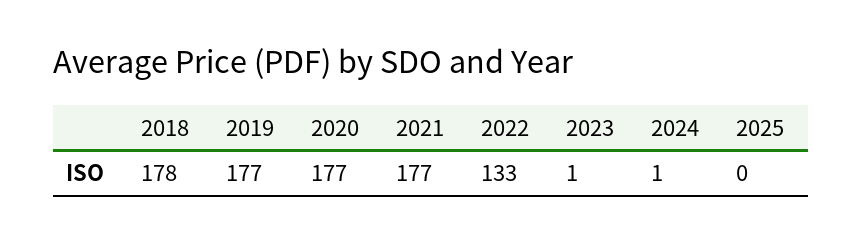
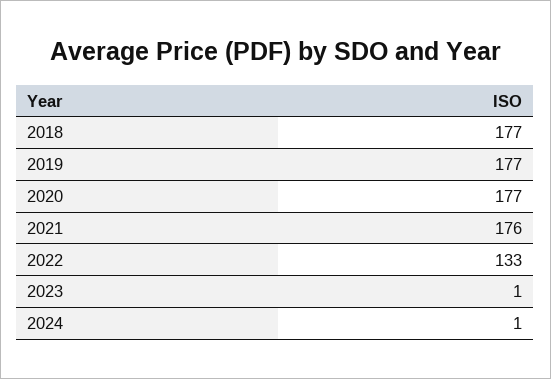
2018: 178 -> 177
2021: 177 -> 176
2025: 0 -> none

